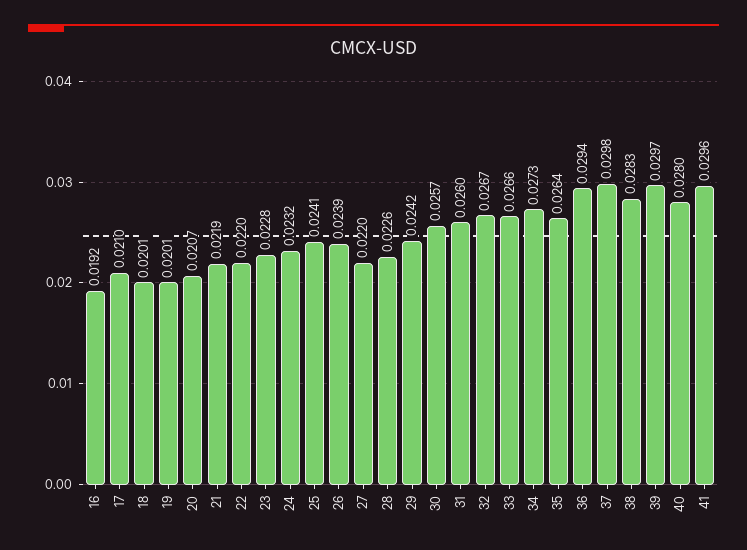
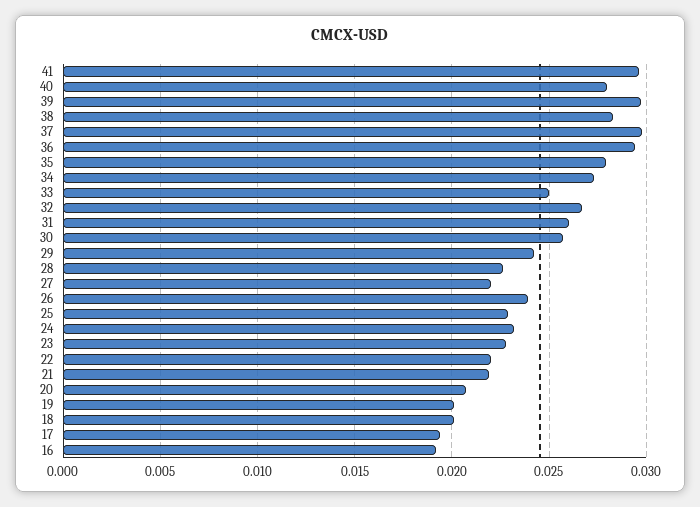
17: 0.021 -> 0.0195
25: 0.0241 -> 0.023
33: 0.0266 -> 0.025
35: 0.0264 -> 0.028

